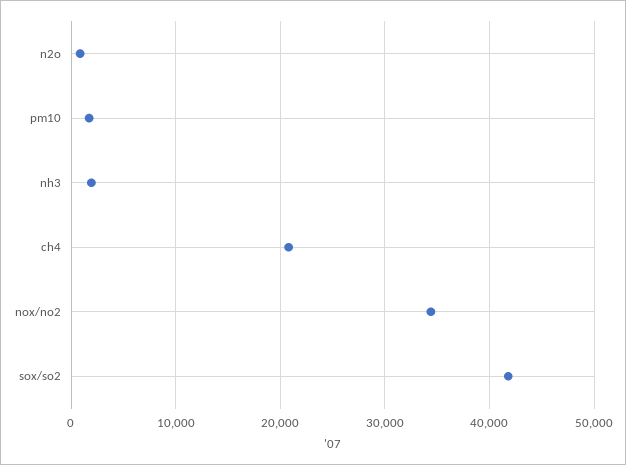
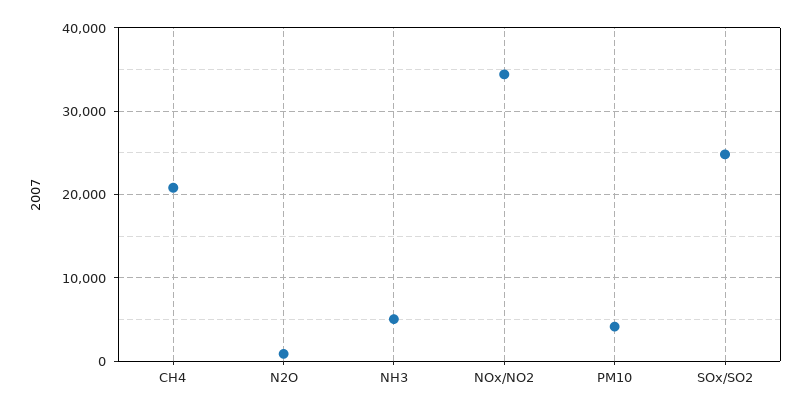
pm10: 2000 -> 4000
nh3: 2000 -> 5000
sox/so2: 42000 -> 25000

